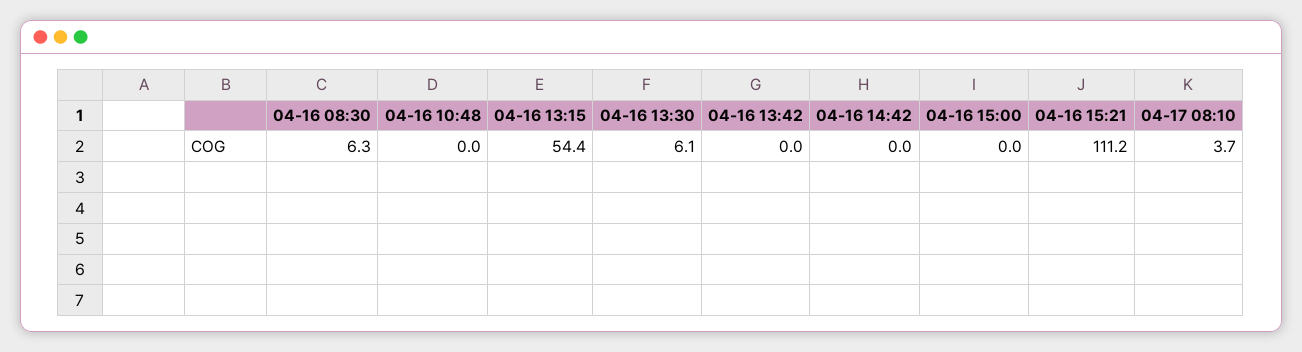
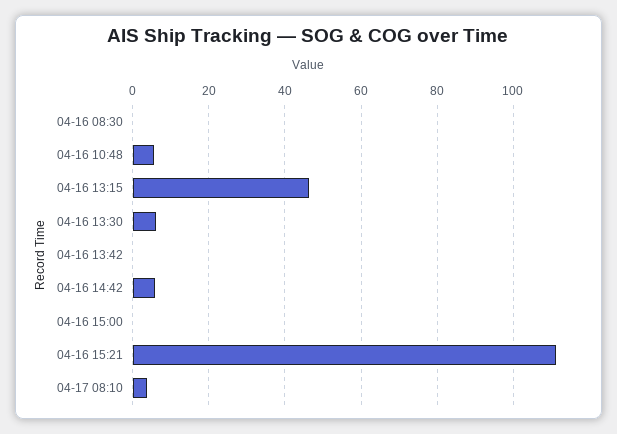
04-16 08:30: 6.3 -> 0
04-16 10:48: 0 -> 6
04-16 13:15: 54.4 -> 46
04-16 14:42: 0 -> 6

